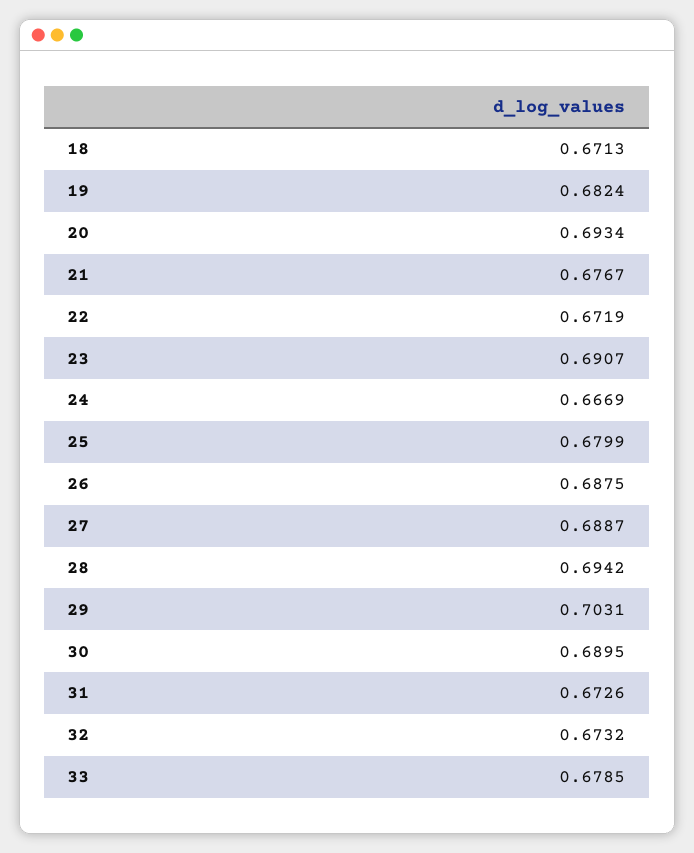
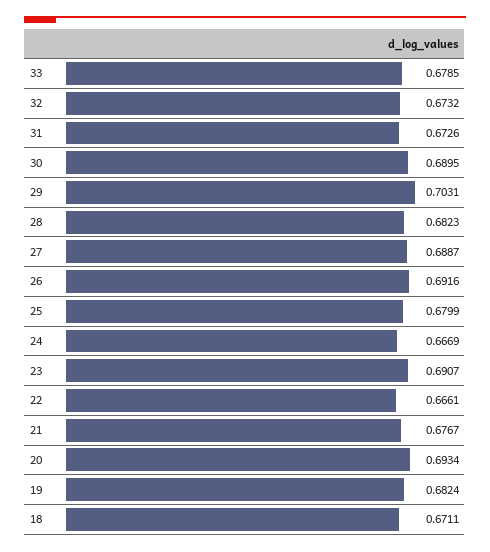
18: 0.6713 -> 0.6711
22: 0.6719 -> 0.6661
26: 0.6875 -> 0.6916
28: 0.6942 -> 0.6823

